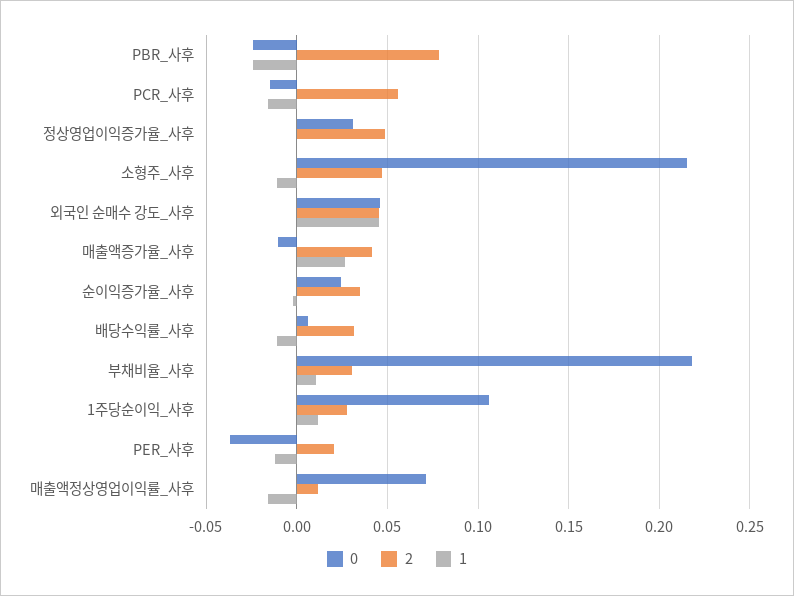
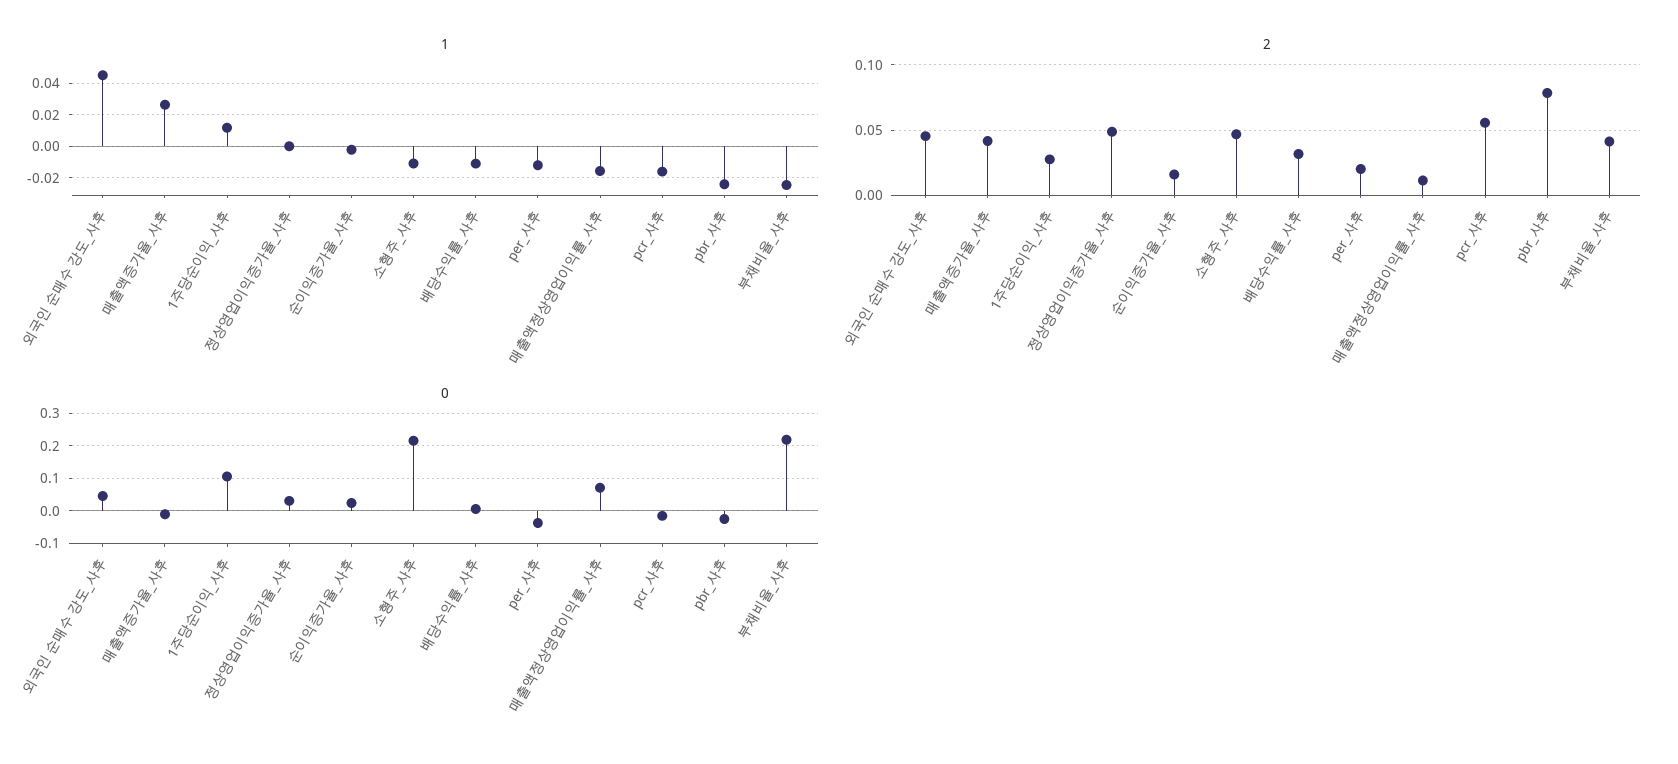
2, 순이익증가율_사후: 0.035 -> 0.015
2, 부채비율_사후: 0.03 -> 0.04
1, 부채비율_사후: 0.01 -> -0.025

